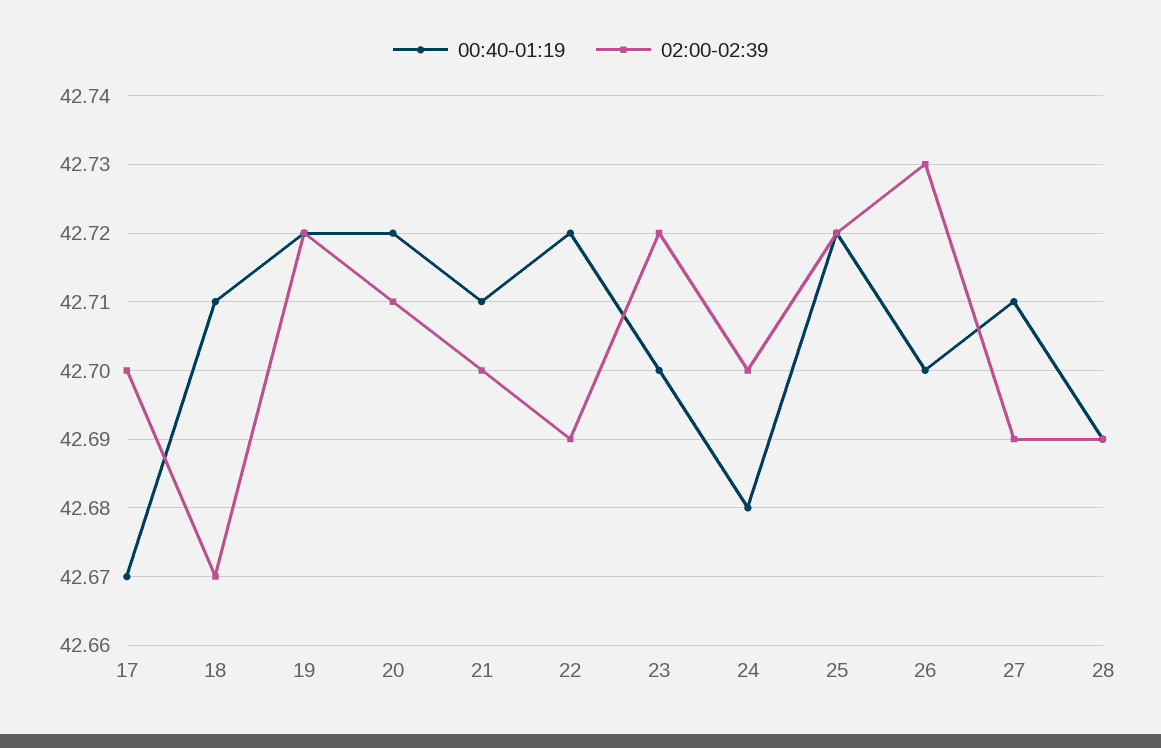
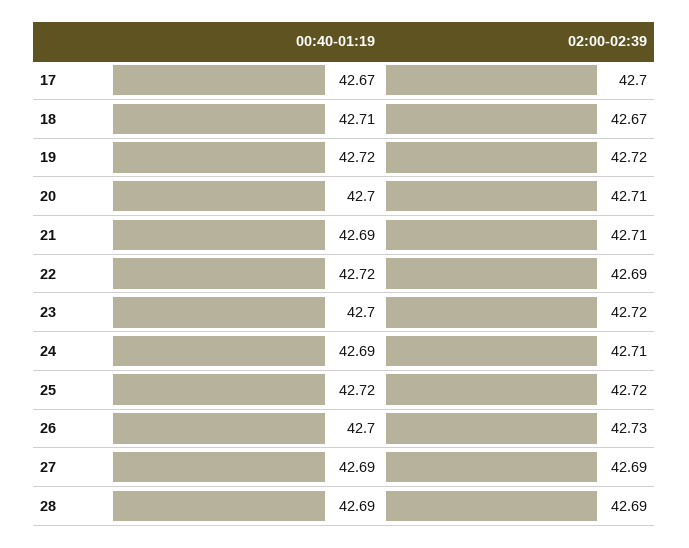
00:40-01:19, 20: 42.72 -> 42.7
00:40-01:19, 21: 42.71 -> 42.69
02:00-02:39, 21: 42.7 -> 42.71
00:40-01:19, 24: 42.68 -> 42.69
02:00-02:39, 24: 42.7 -> 42.71
00:40-01:19, 27: 42.71 -> 42.69

